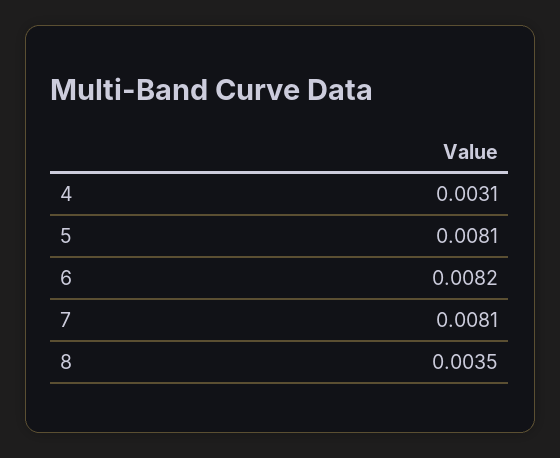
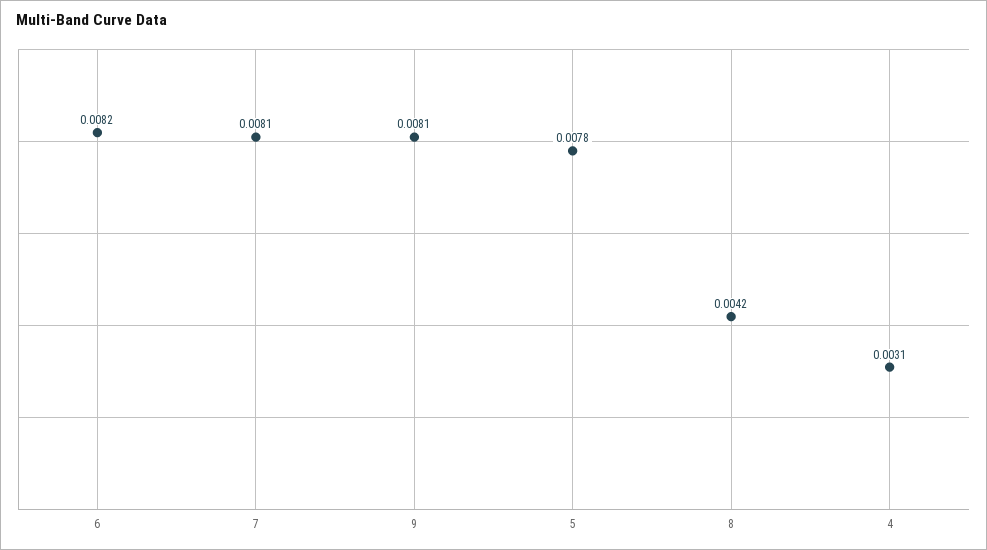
5: 0.0081 -> 0.0078
8: 0.0035 -> 0.0042
9: none -> 0.0081

